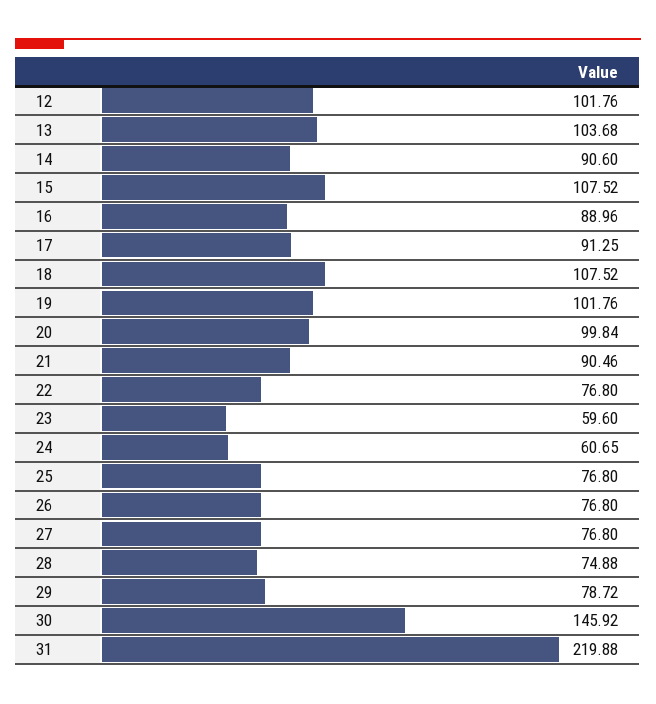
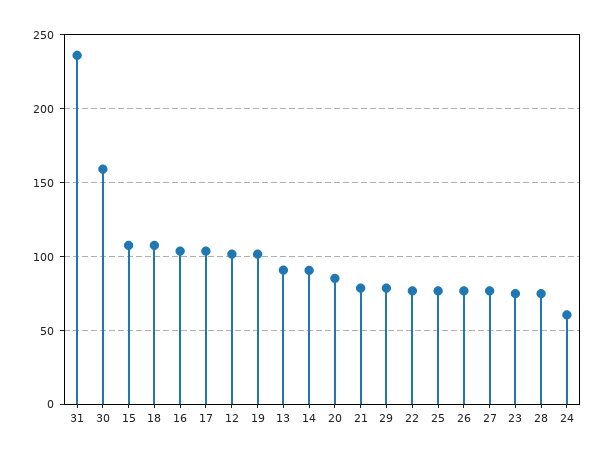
13: 103.68 -> 90
16: 88.96 -> 105
17: 91.25 -> 105
20: 99.84 -> 85
21: 90.46 -> 80
23: 59.6 -> 75
30: 145.92 -> 160
31: 219.88 -> 235

